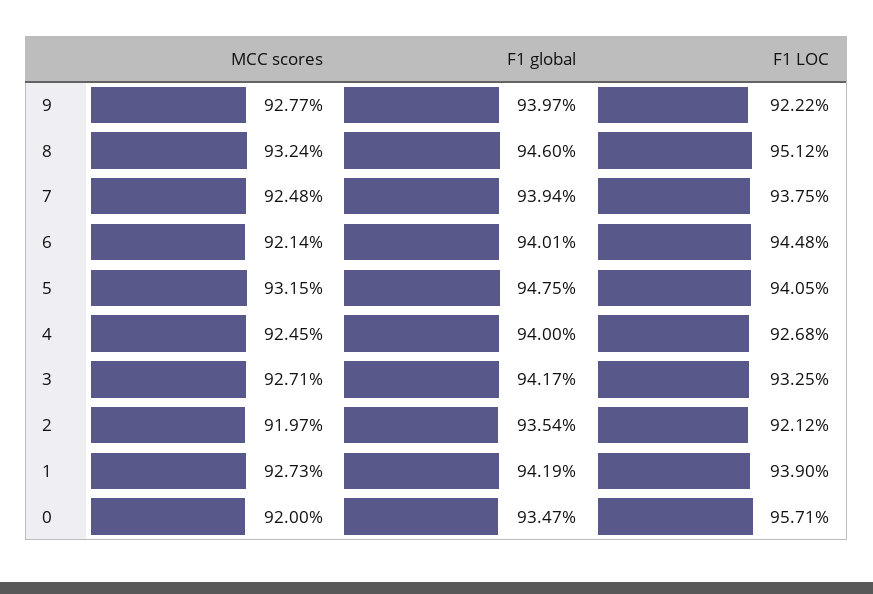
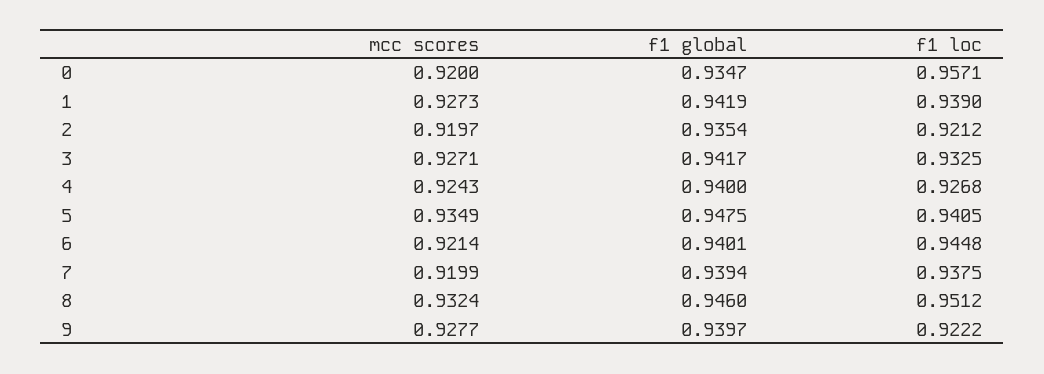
MCC scores, 7: 0.9248 -> 0.9199
MCC scores, 5: 0.9315 -> 0.9349
MCC scores, 4: 0.9245 -> 0.9243

